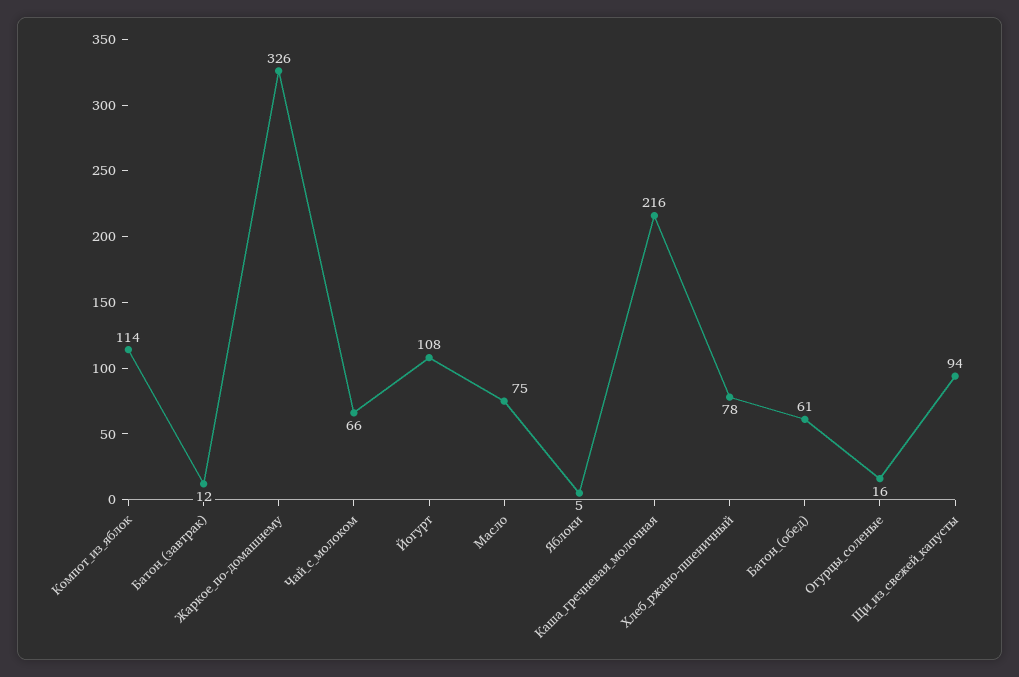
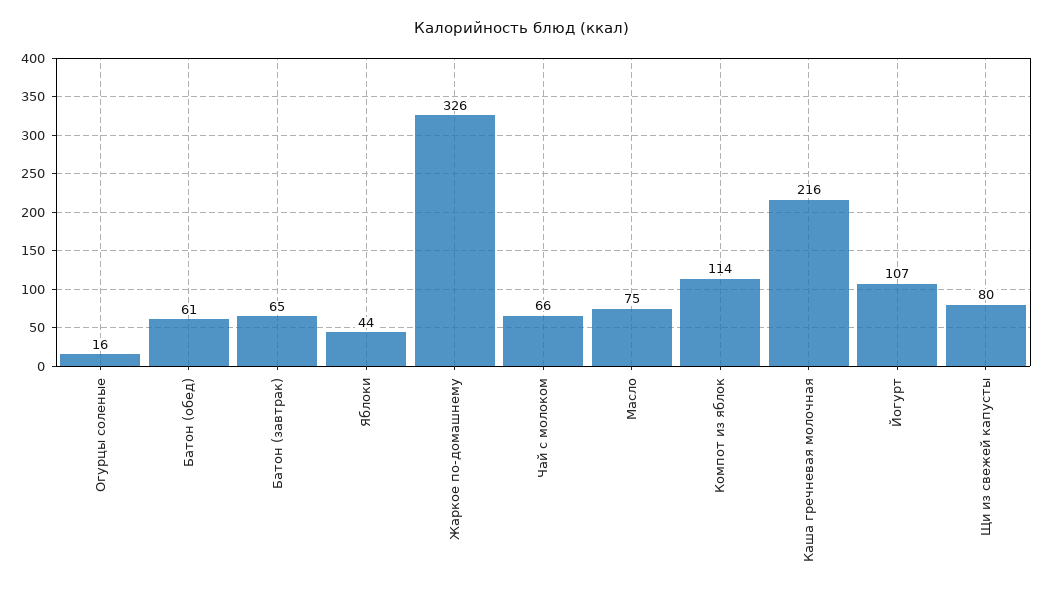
Батон_(завтрак): 12 -> 65
Йогурт: 108 -> 107
Яблоки: 5 -> 44
Хлеб_ржано-пшеничный: 78 -> none
Щи_из_свежей_капусты: 94 -> 80

